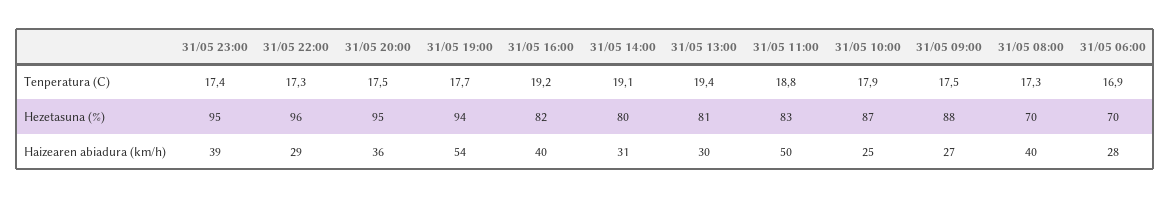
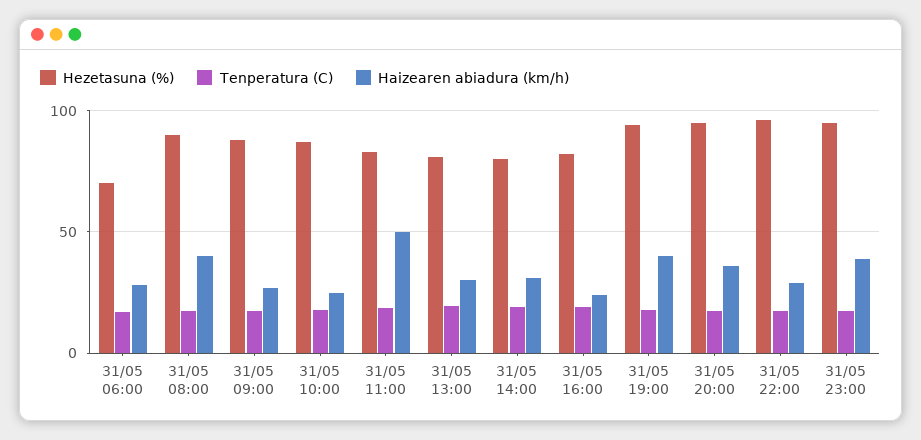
Hezetasuna (%), 31/05 08:00: 70 -> 90
Haizearen abiadura (km/h), 31/05 19:00: 54 -> 40
Haizearen abiadura (km/h), 31/05 16:00: 40 -> 25

